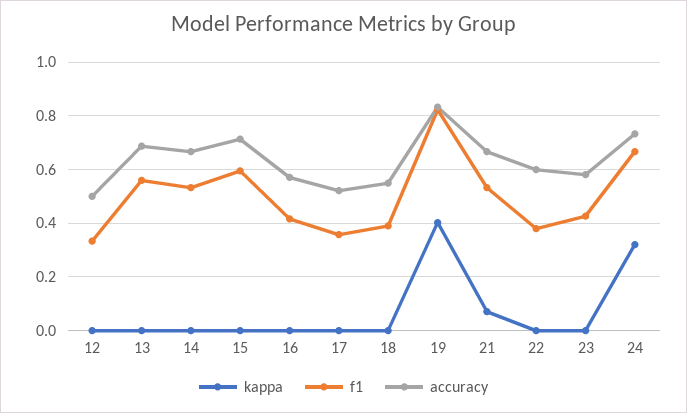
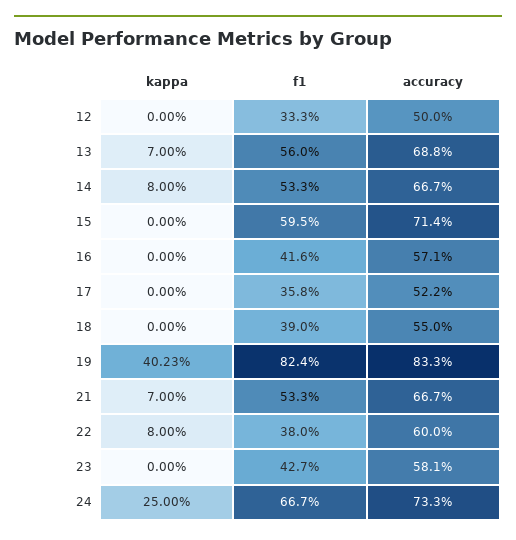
kappa, 13: 0 -> 0.07
kappa, 14: 0 -> 0.08
kappa, 22: 0 -> 0.08
kappa, 24: 0.325 -> 0.25

